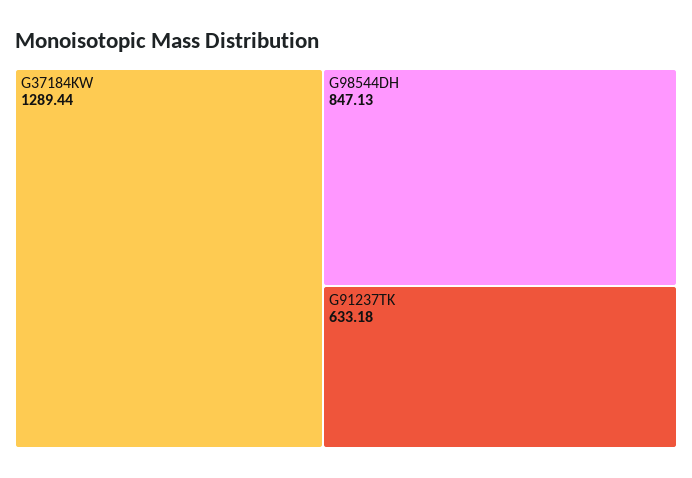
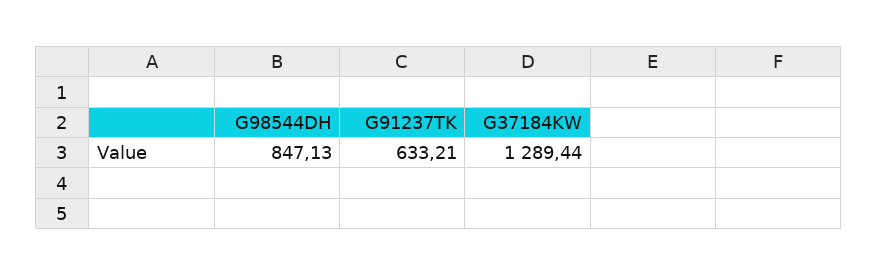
G91237TK: 633.18 -> 633.21

